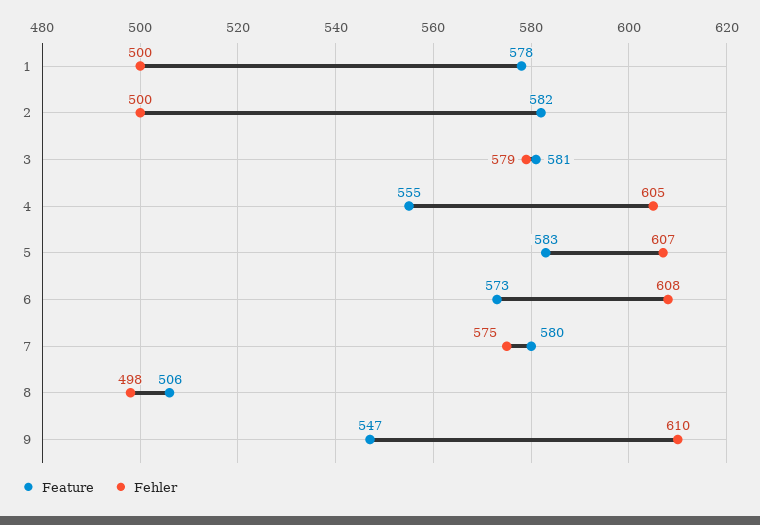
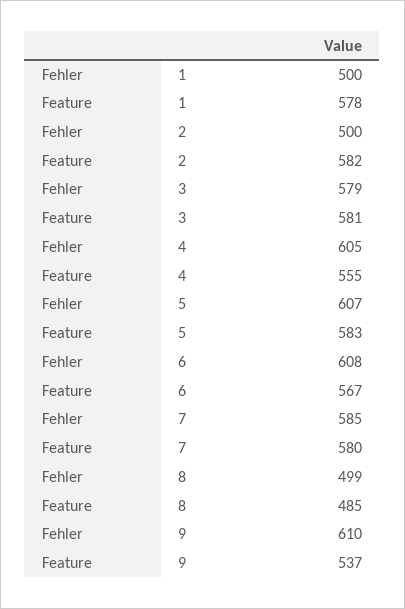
Feature, 6: 573 -> 567
Fehler, 7: 575 -> 585
Feature, 8: 506 -> 485
Fehler, 8: 498 -> 499
Feature, 9: 547 -> 537

